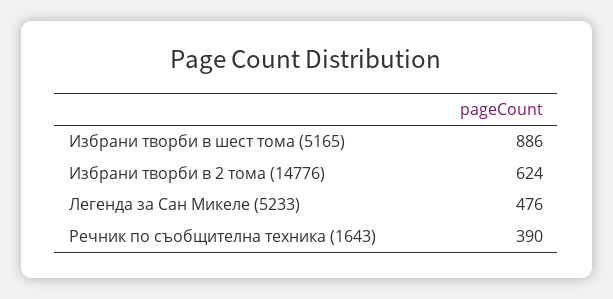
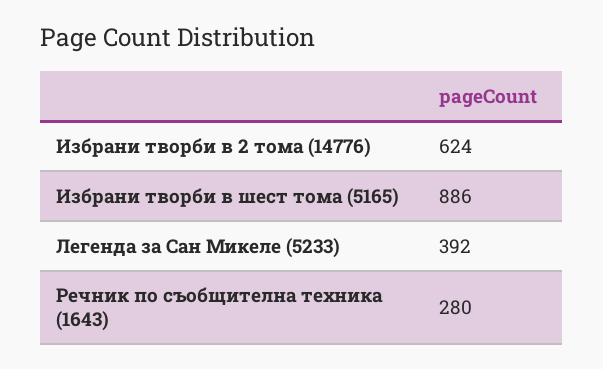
Легенда за Сан Микеле (5233): 476 -> 392
Речник по съобщителна техника (1643): 390 -> 280

